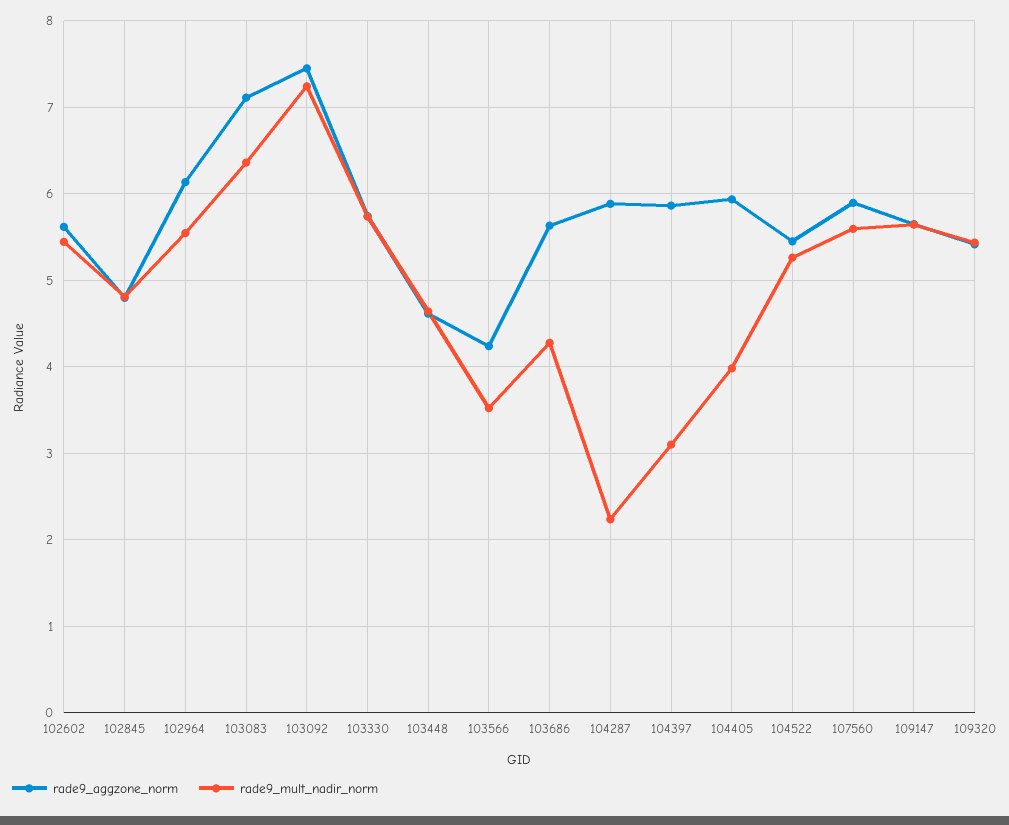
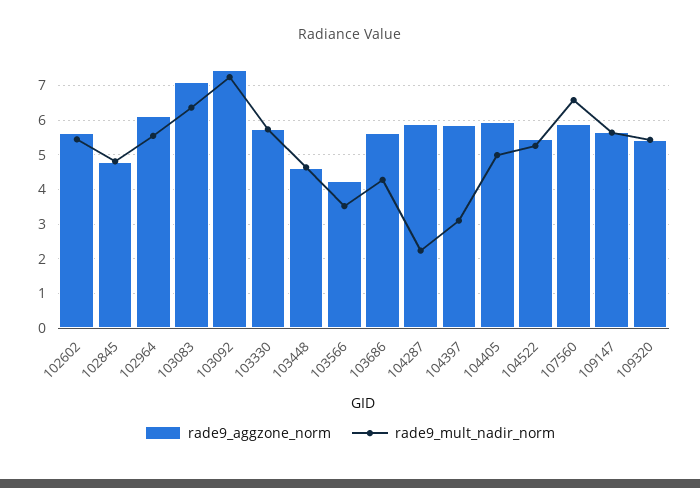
rade9_mult_nadir_norm, 104405: 4 -> 5
rade9_mult_nadir_norm, 107560: 5.6 -> 6.6

